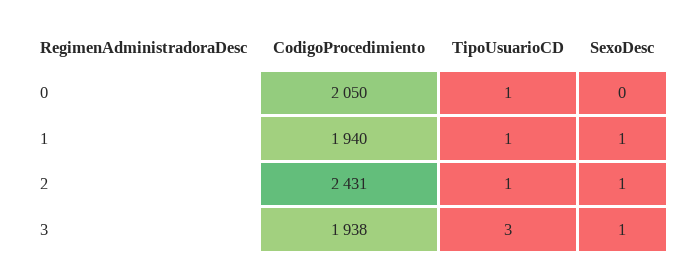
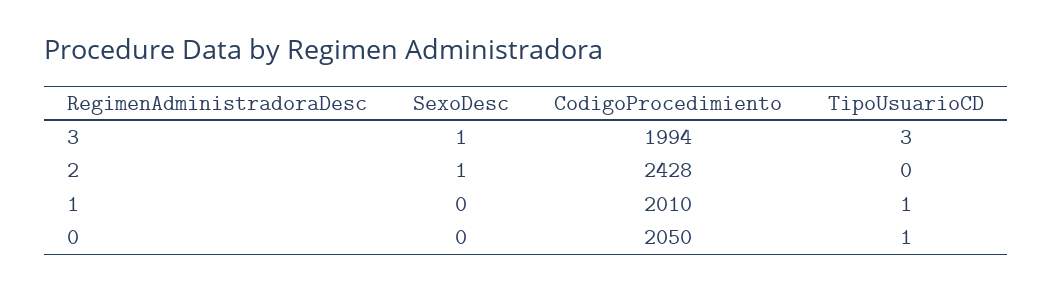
CodigoProcedimiento, 1: 1940 -> 2010
SexoDesc, 1: 1 -> 0
CodigoProcedimiento, 2: 2431 -> 2428
TipoUsuarioCD, 2: 1 -> 0
CodigoProcedimiento, 3: 1938 -> 1994

